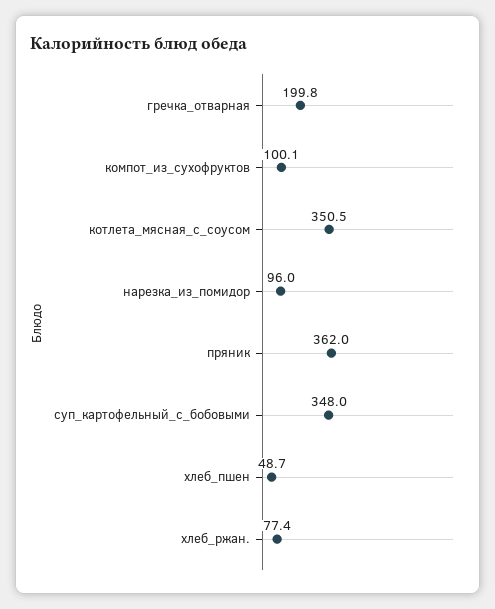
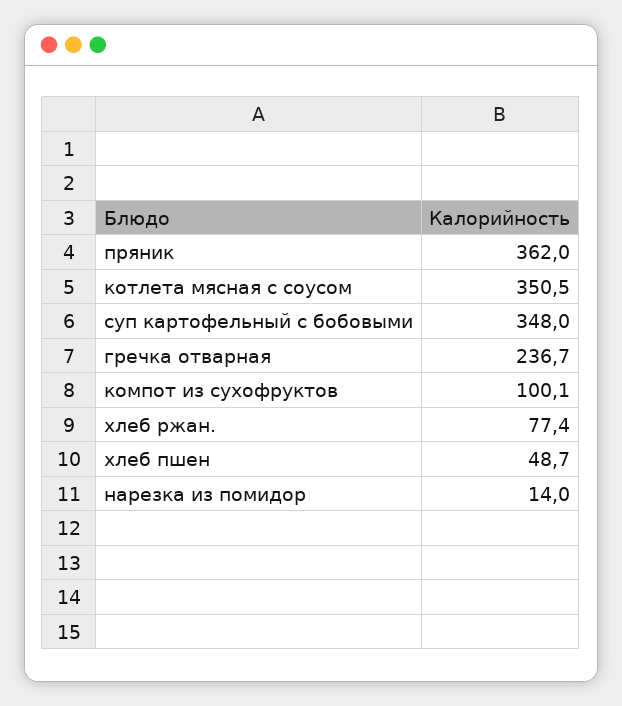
гречка_отварная: 199.8 -> 236.7
нарезка_из_помидор: 96 -> 14

